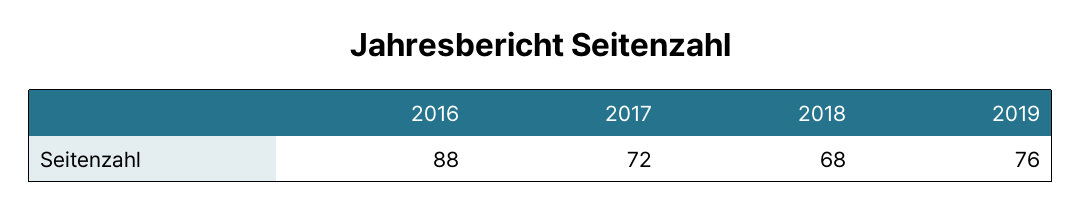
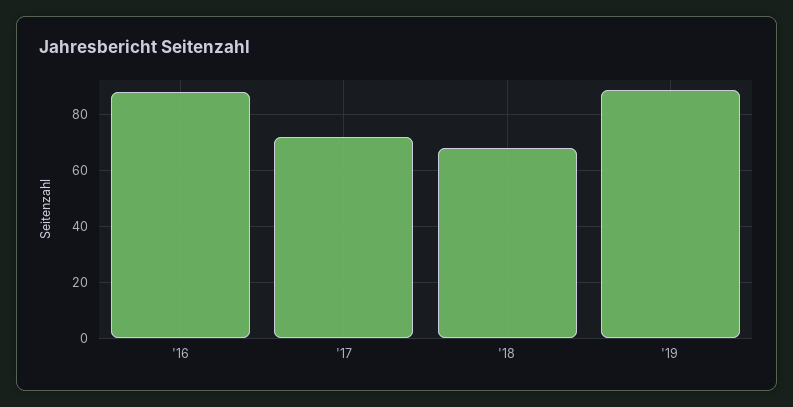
2019: 76 -> 90

